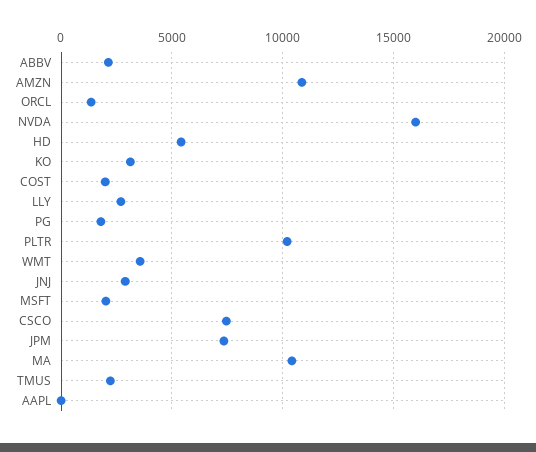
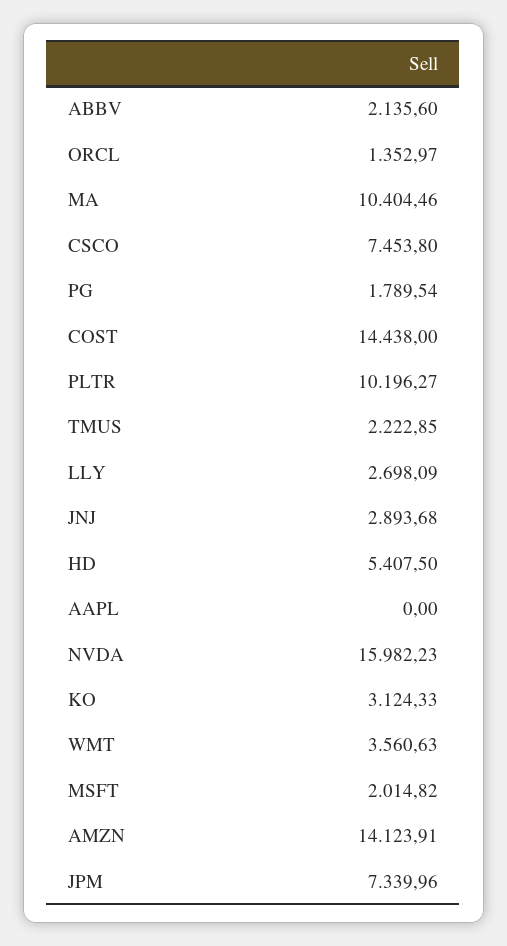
AMZN: 11000 -> 14123.91
COST: 2000 -> 14438

